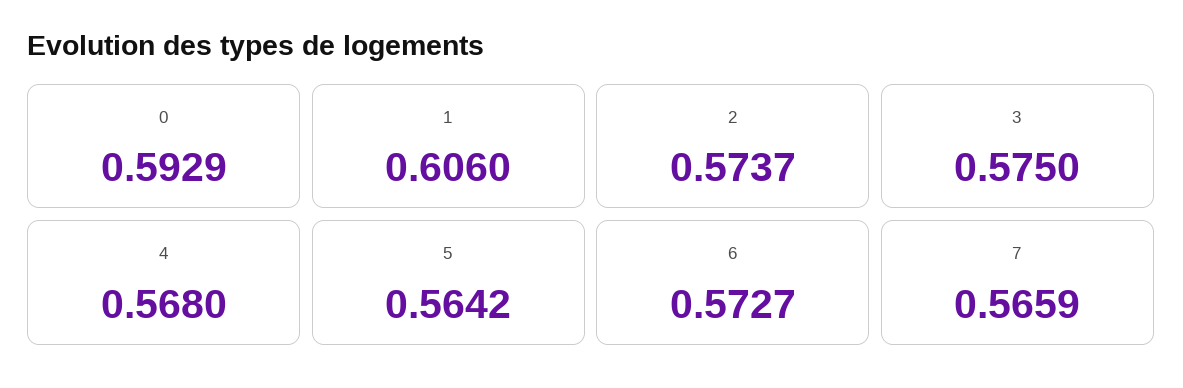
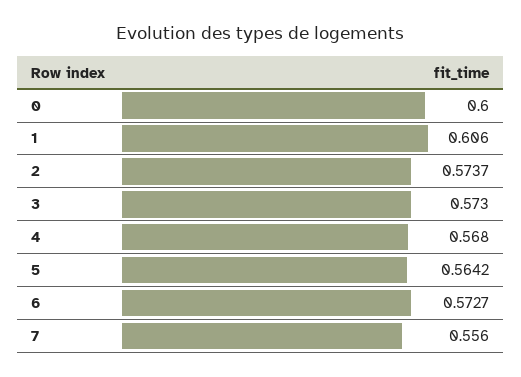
0: 0.5929 -> 0.6
3: 0.575 -> 0.573
7: 0.5659 -> 0.556

